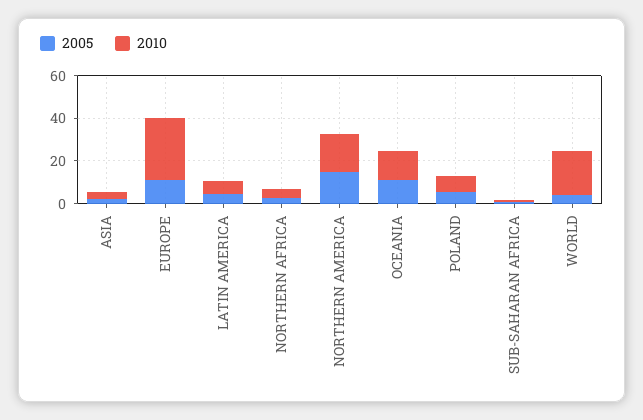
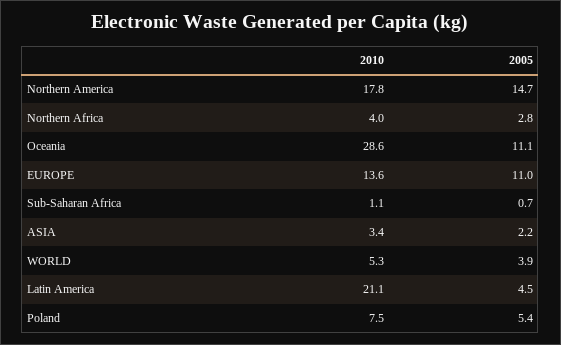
2010, EUROPE: 30 -> 13.6
2010, LATIN AMERICA: 5 -> 21.1
2010, OCEANIA: 15 -> 28.6
2010, WORLD: 20 -> 5.3

